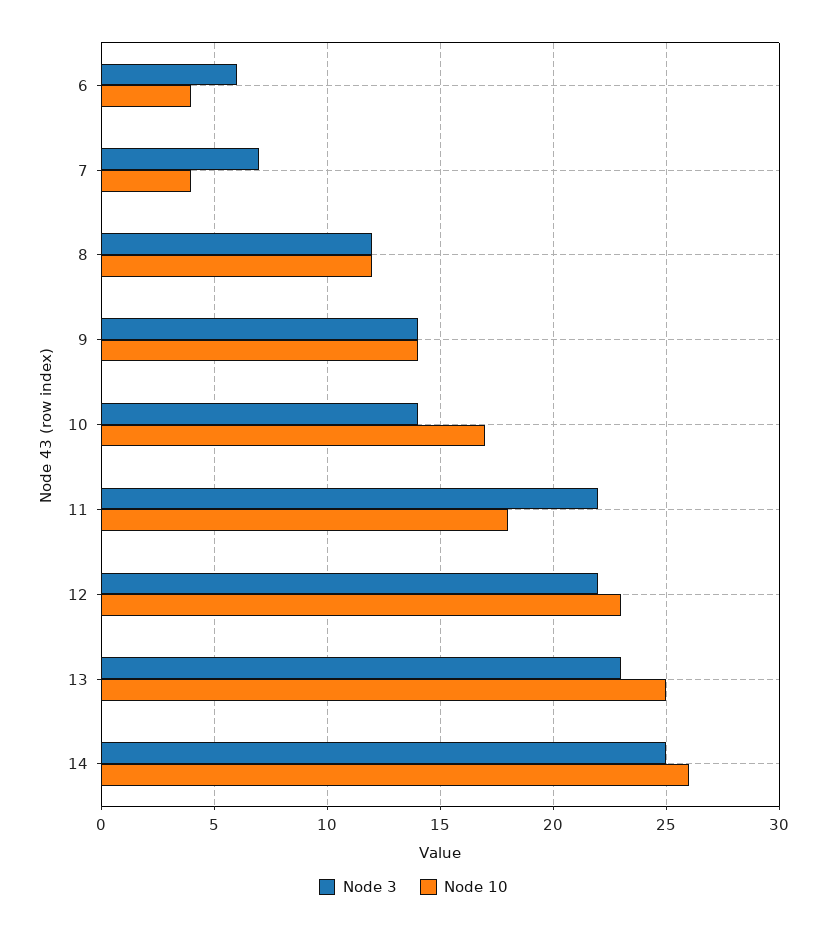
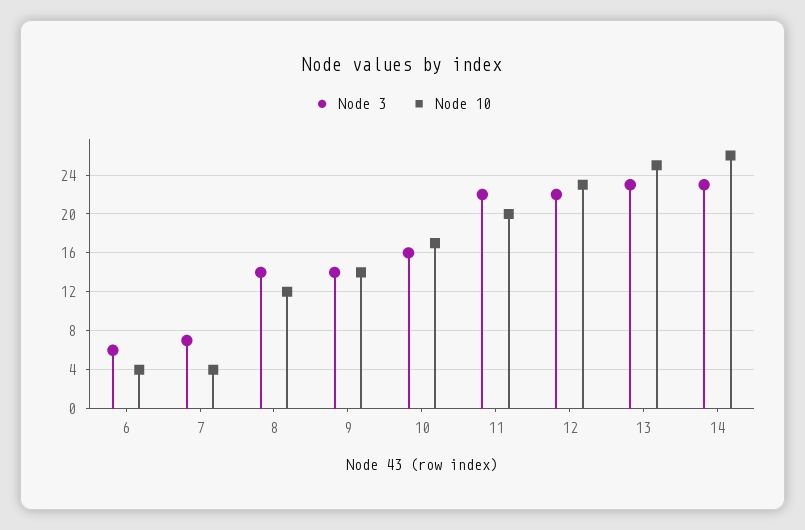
Node 3, 8: 12 -> 14
Node 3, 10: 14 -> 16
Node 10, 11: 18 -> 20
Node 3, 14: 25 -> 23

